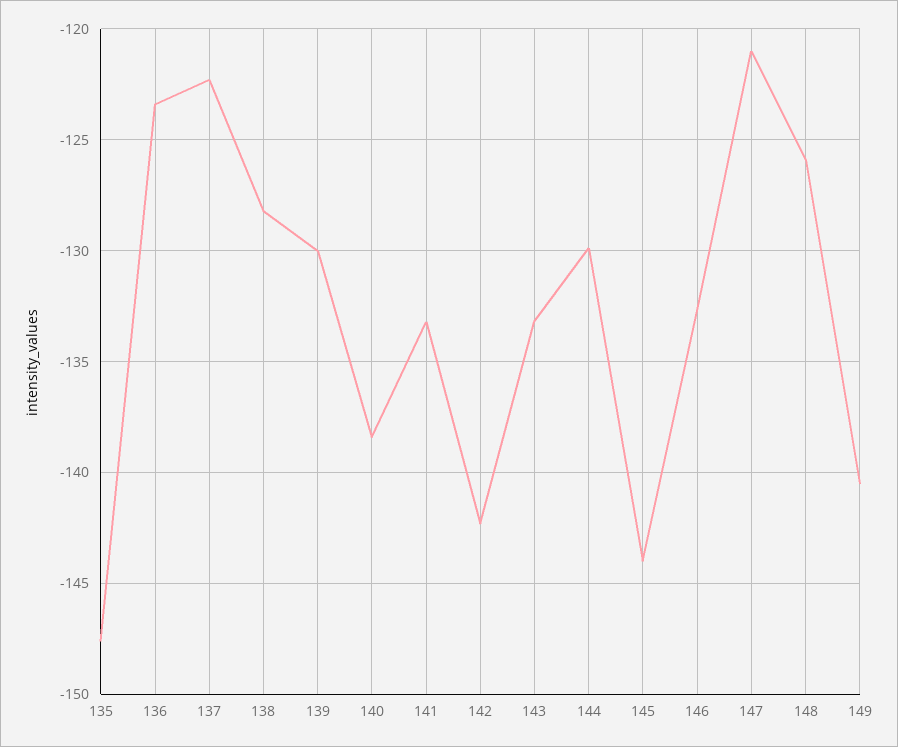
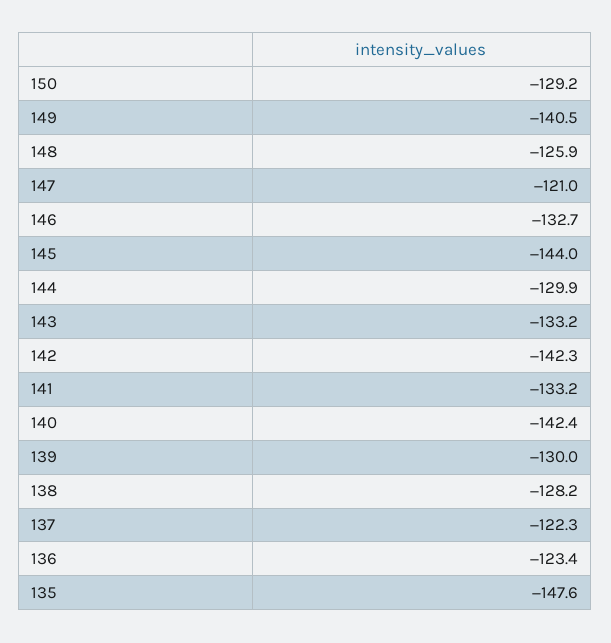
140: -138.5 -> -142.4
150: none -> -129.2

